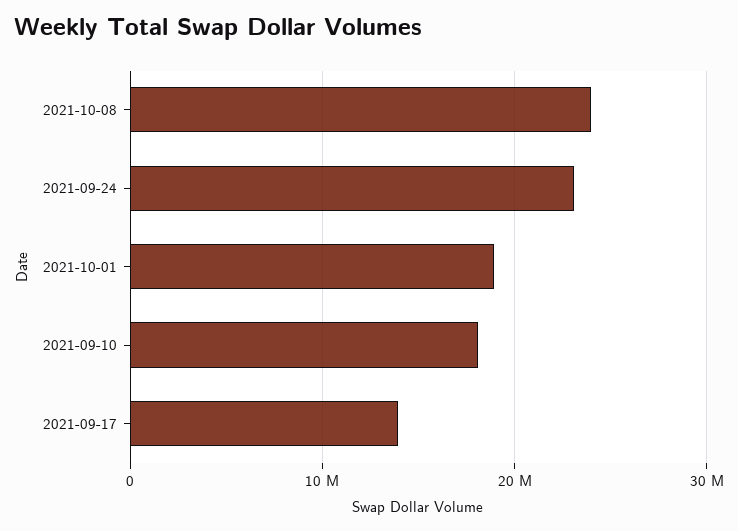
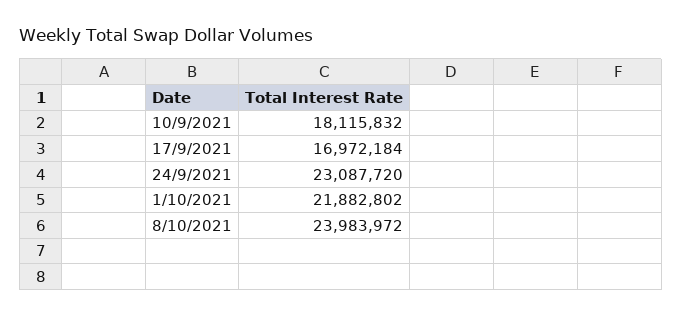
2021-10-01: 19000000 -> 21882802
2021-09-17: 14000000 -> 16972184

